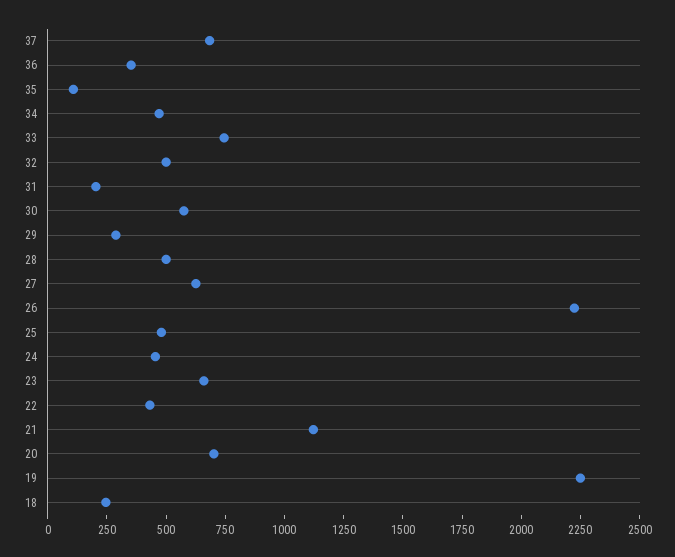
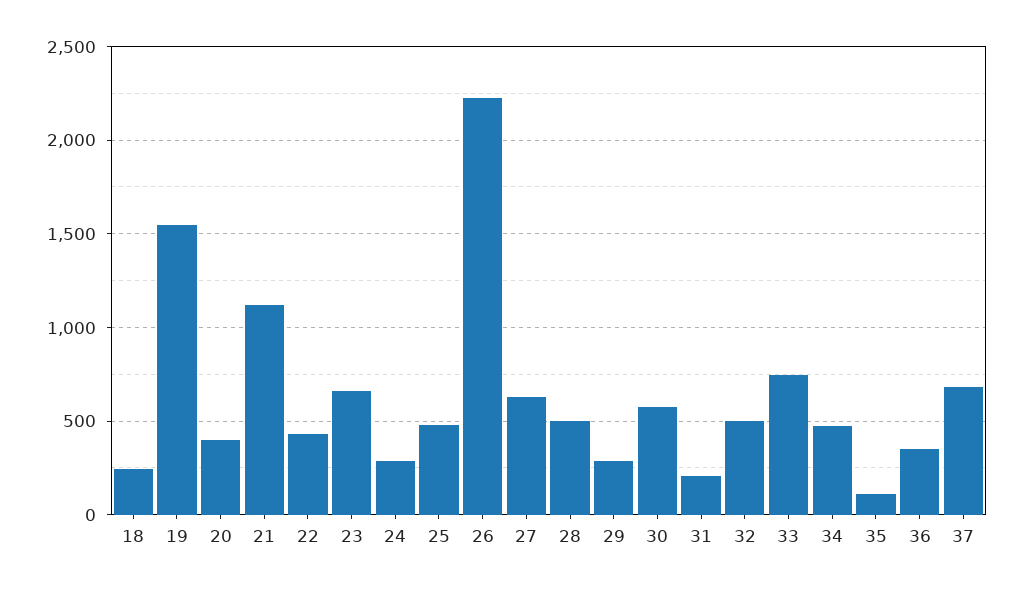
24: 450 -> 300
20: 700 -> 400
19: 2250 -> 1550

